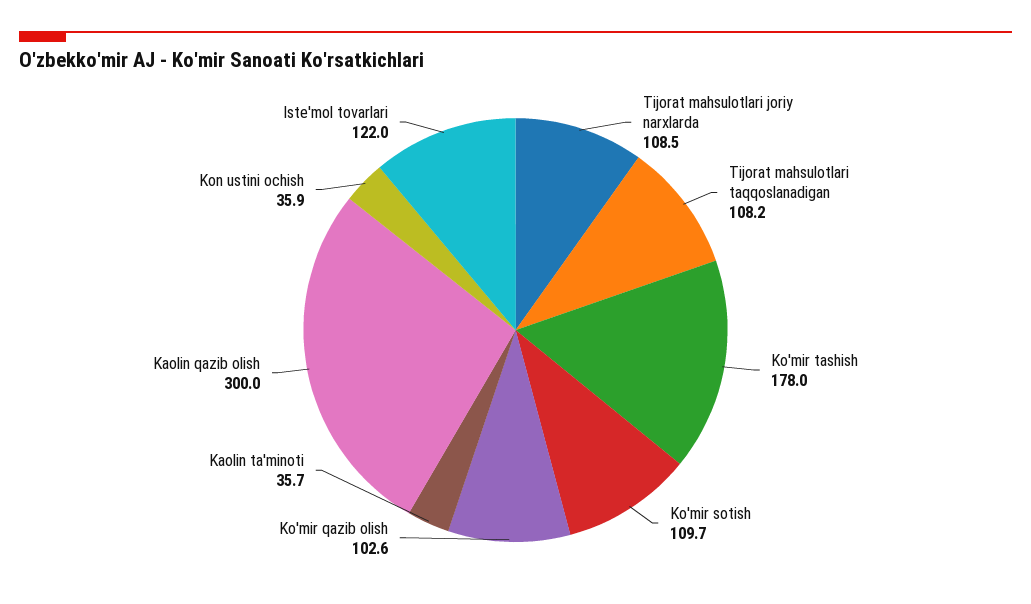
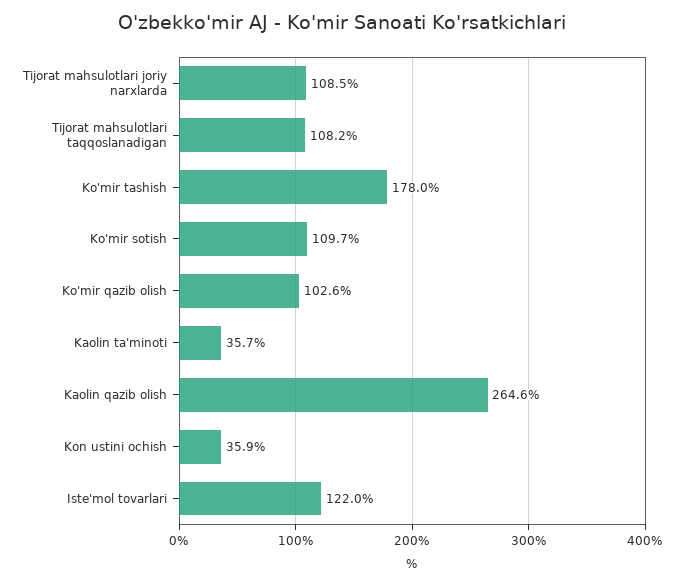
Kaolin qazib olish: 300 -> 264.6

